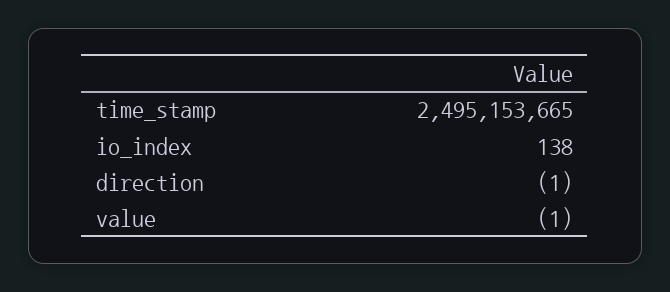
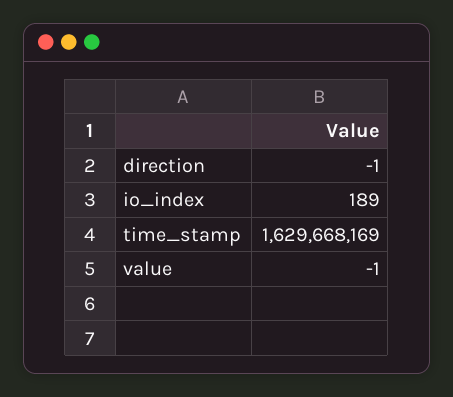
time_stamp: 2495153665 -> 1629668169
io_index: 138 -> 189

